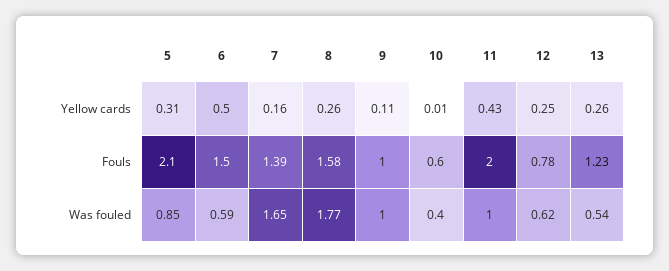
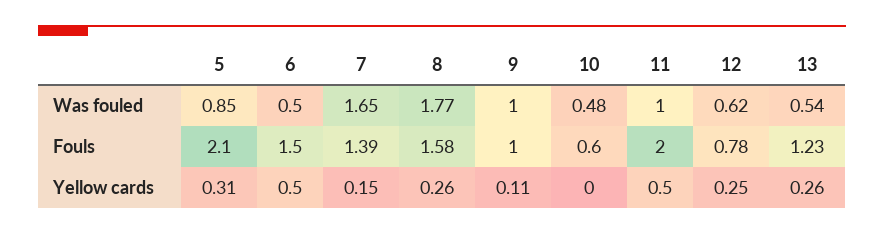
7, Yellow cards: 0.16 -> 0.15
10, Yellow cards: 0.01 -> 0
11, Yellow cards: 0.43 -> 0.5
6, Was fouled: 0.59 -> 0.5
10, Was fouled: 0.4 -> 0.48

